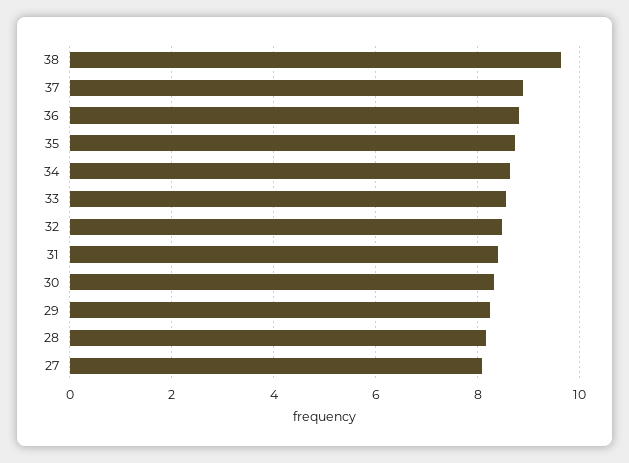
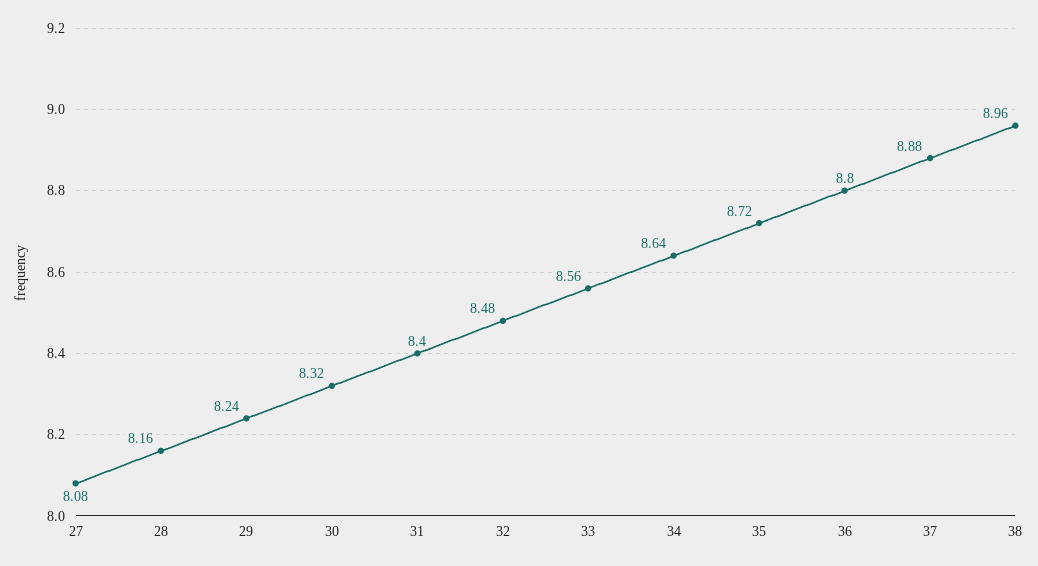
38: 9.6 -> 8.96

